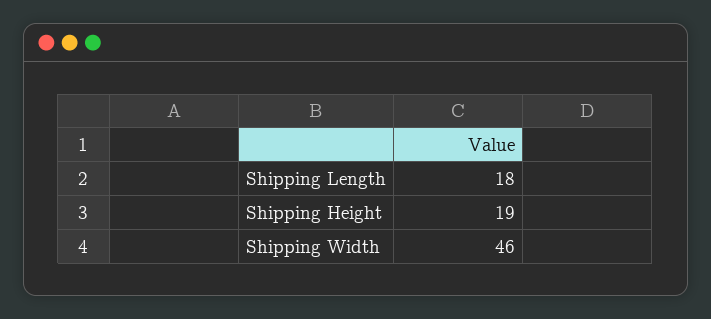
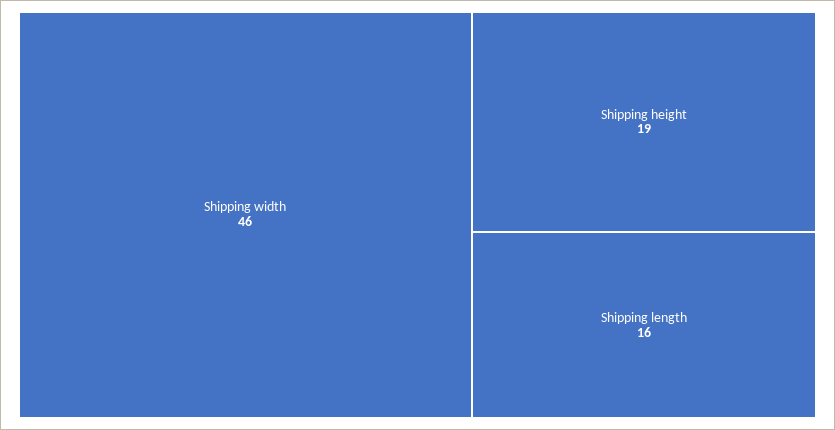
Shipping Length: 18 -> 16

